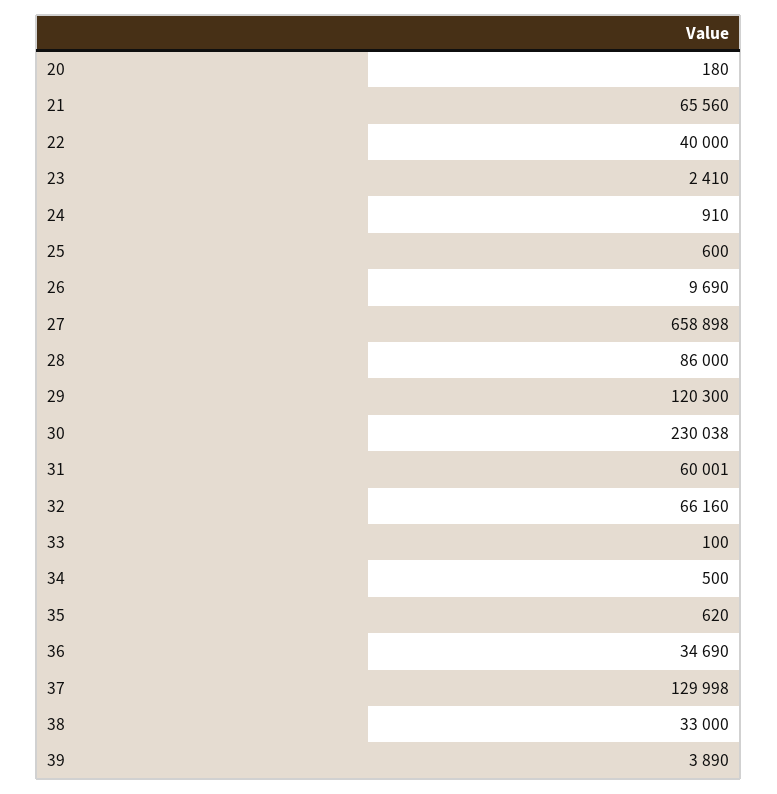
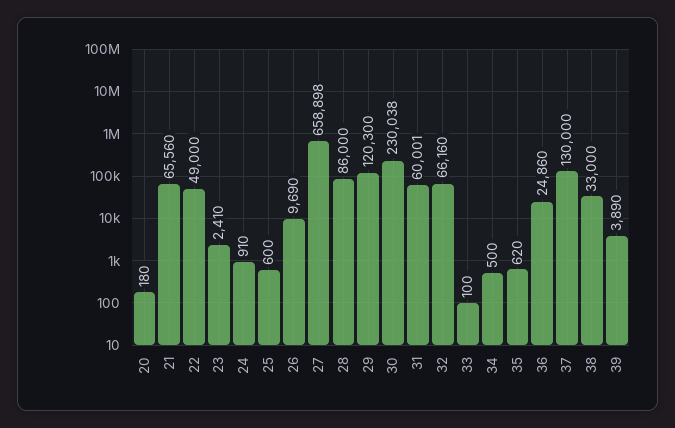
22: 40000 -> 49000
36: 34690 -> 24860
37: 129998 -> 130000

